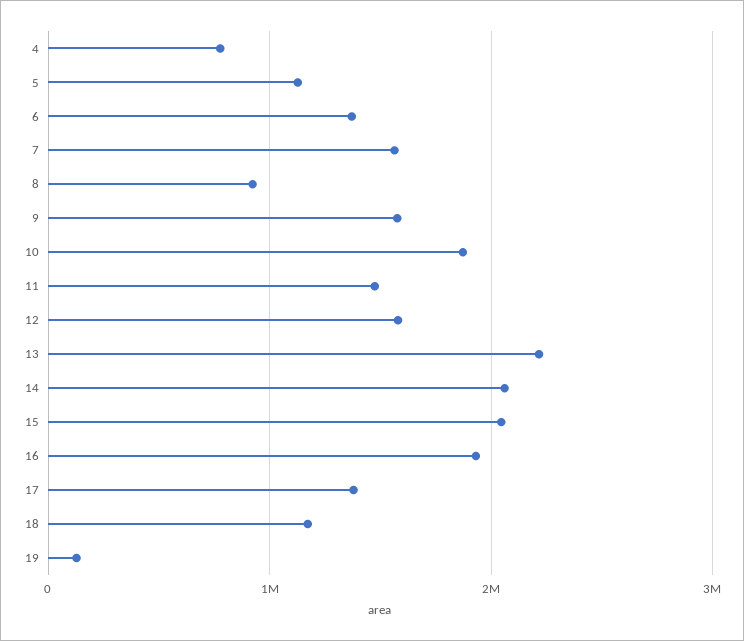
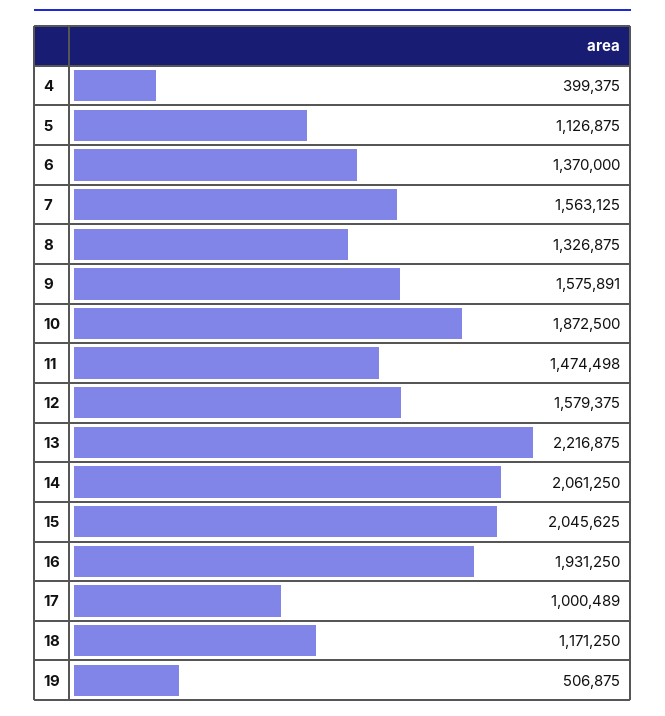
4: 800000 -> 399375
8: 900000 -> 1326875
17: 1400000 -> 1000489
19: 100000 -> 506875

